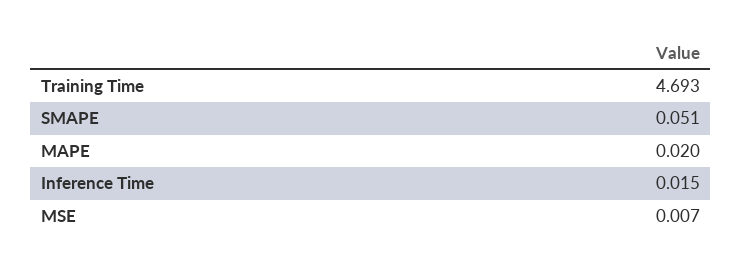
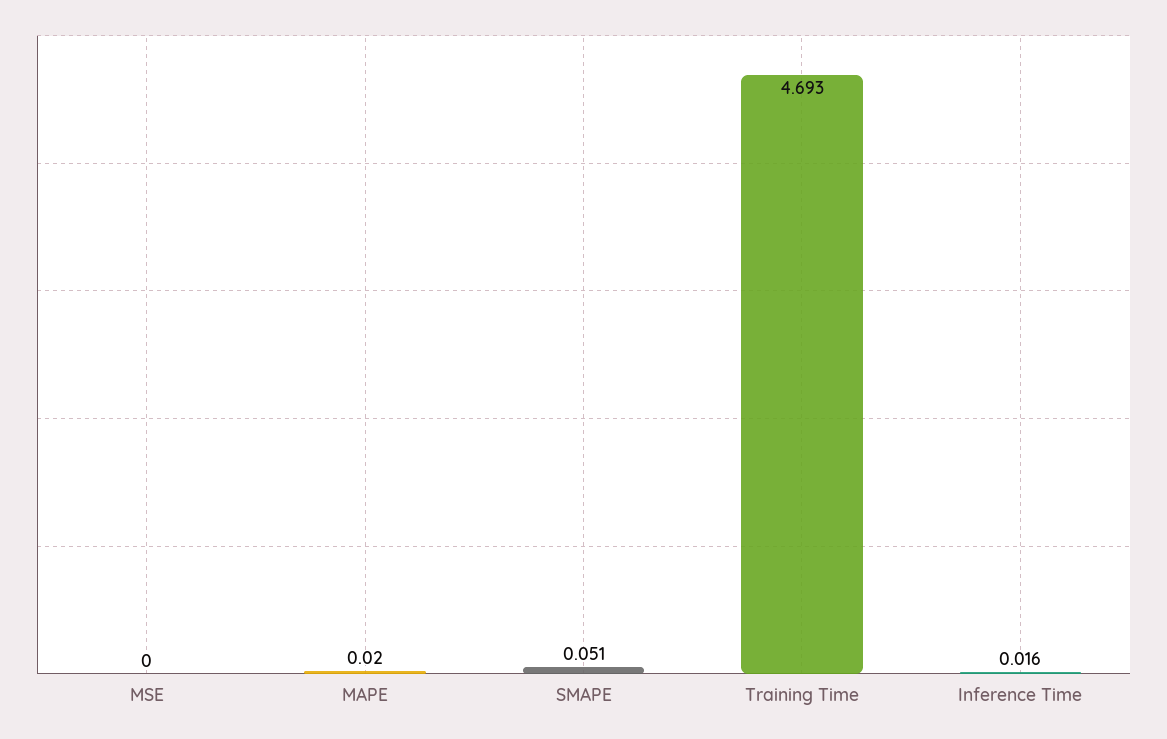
Inference Time: 0.015 -> 0.016
MSE: 0.007 -> 0

